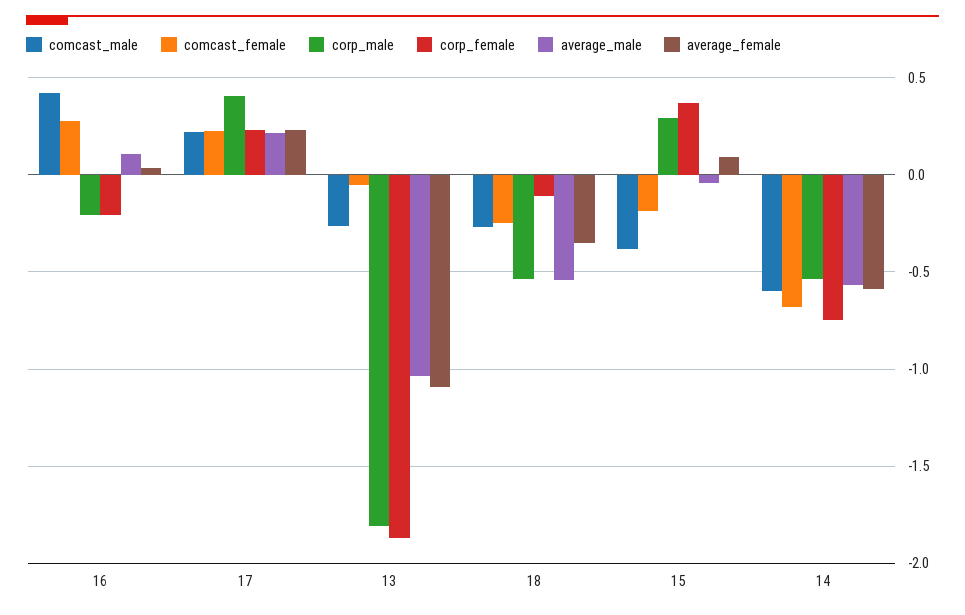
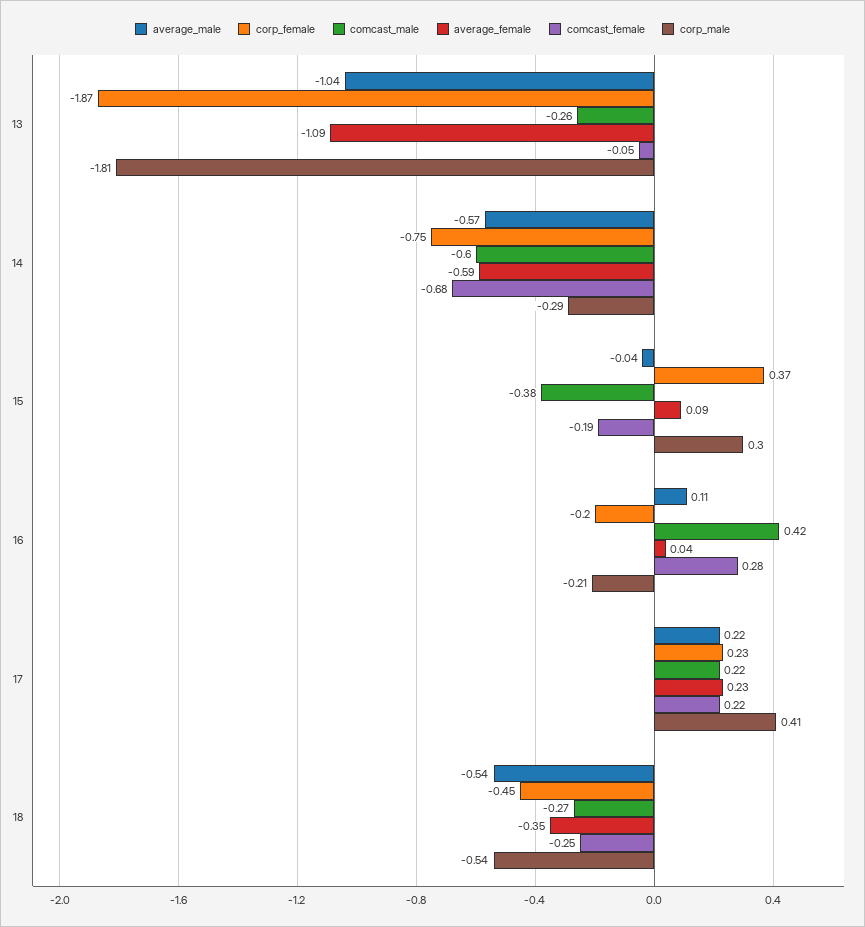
corp_female, 18: -0.1 -> -0.45
corp_male, 14: -0.55 -> -0.29

